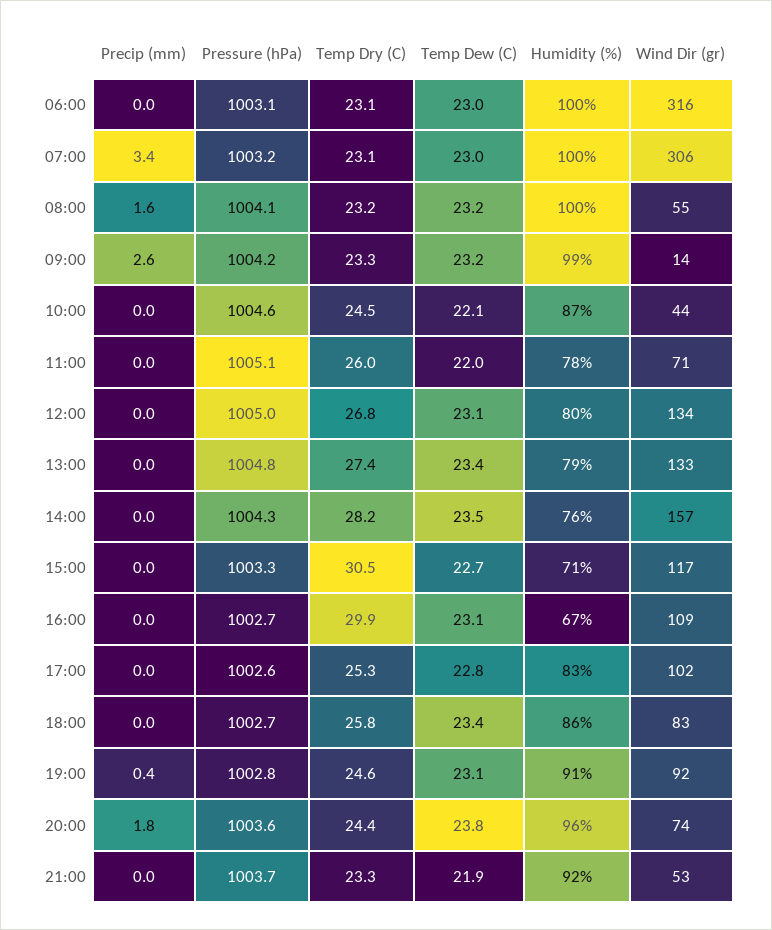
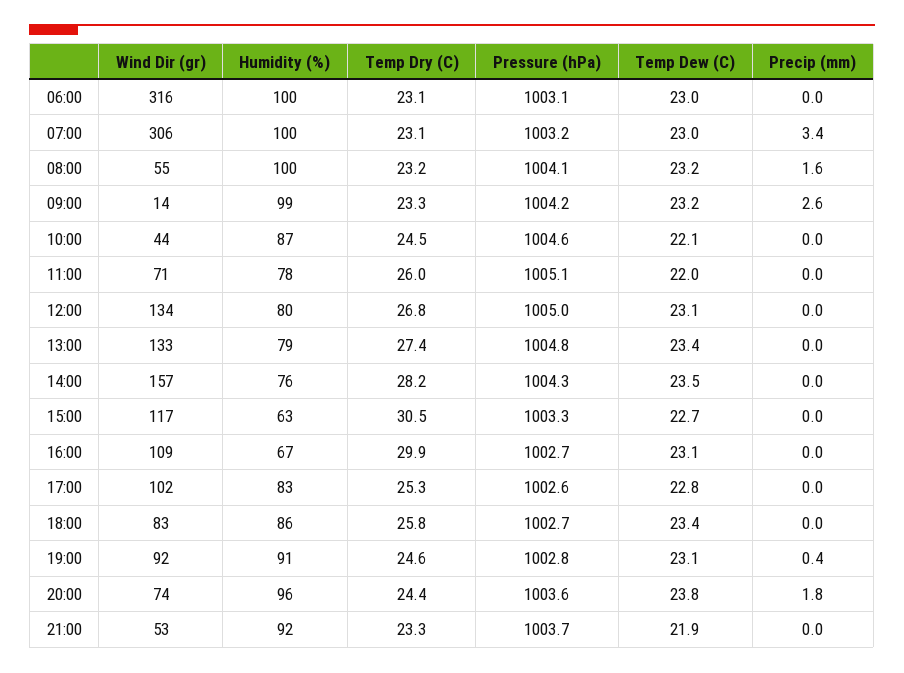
Humidity (%), 15:00: 71 -> 63

